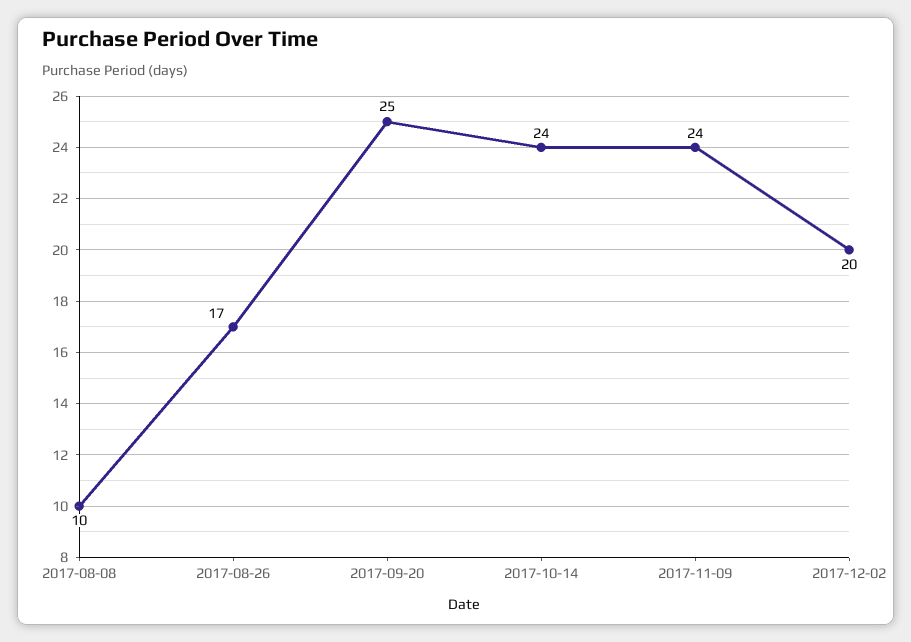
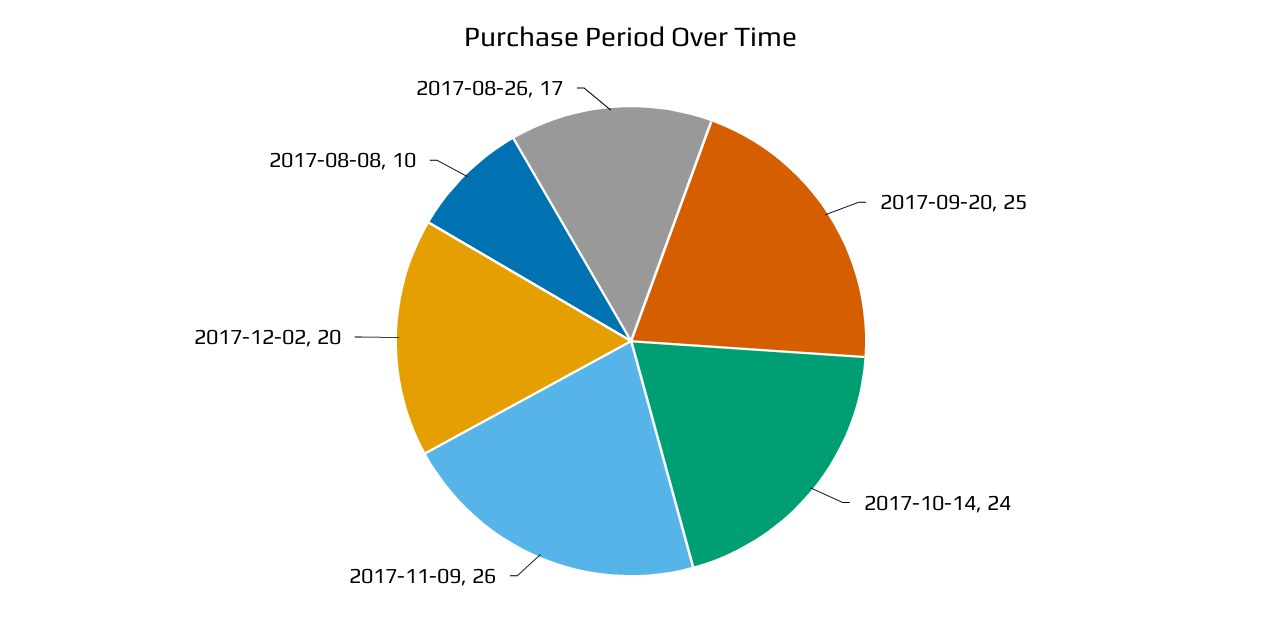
2017-11-09: 24 -> 26

